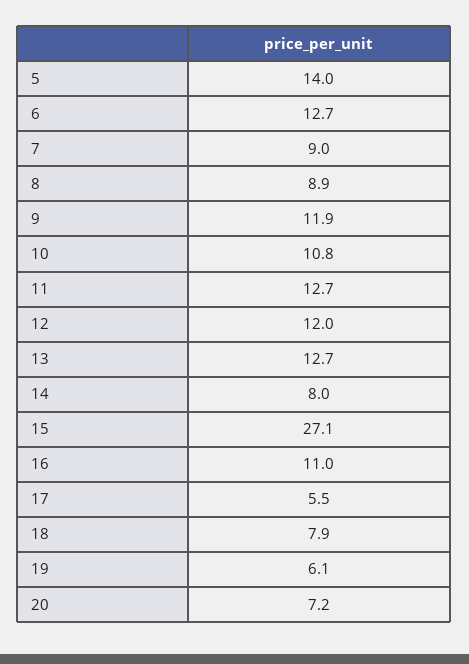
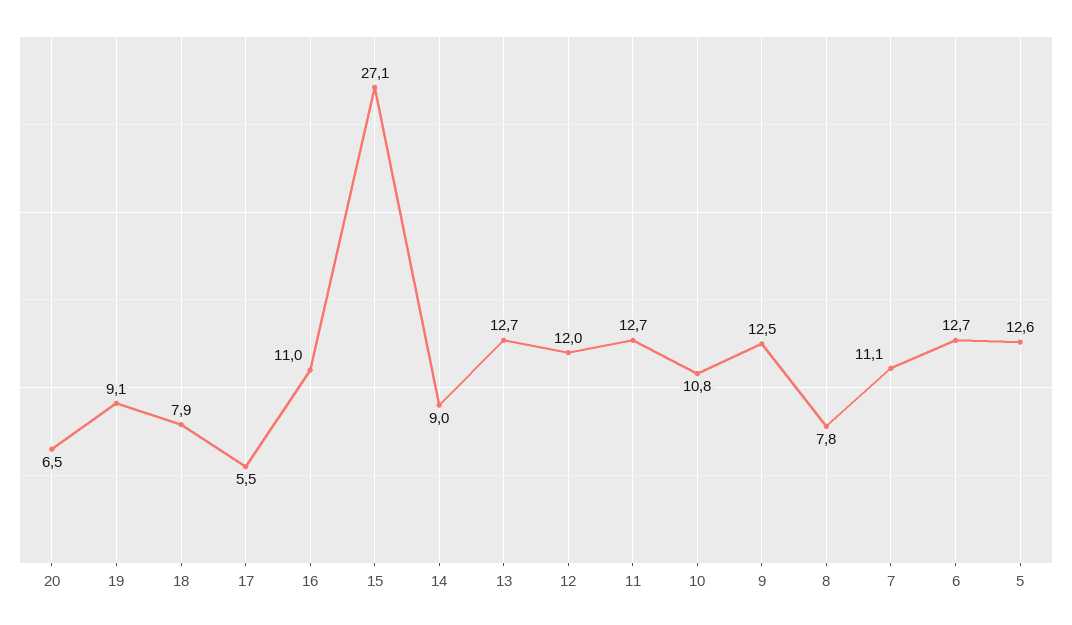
5: 14 -> 12.6
7: 9 -> 11.1
8: 8.9 -> 7.8
9: 11.9 -> 12.5
14: 8 -> 9
19: 6.1 -> 9.1
20: 7.2 -> 6.5

